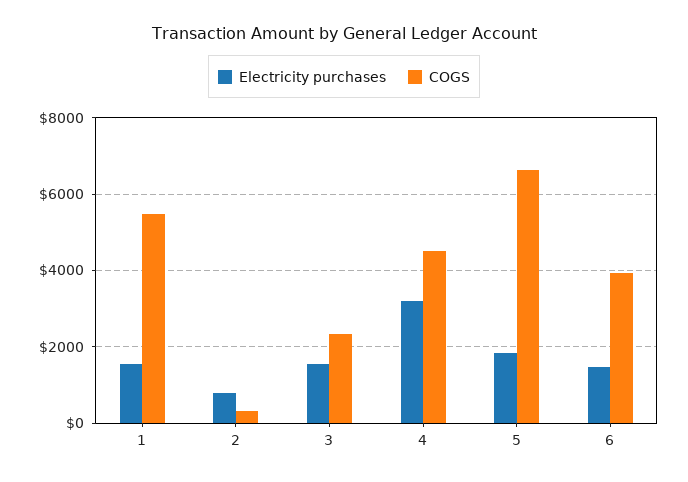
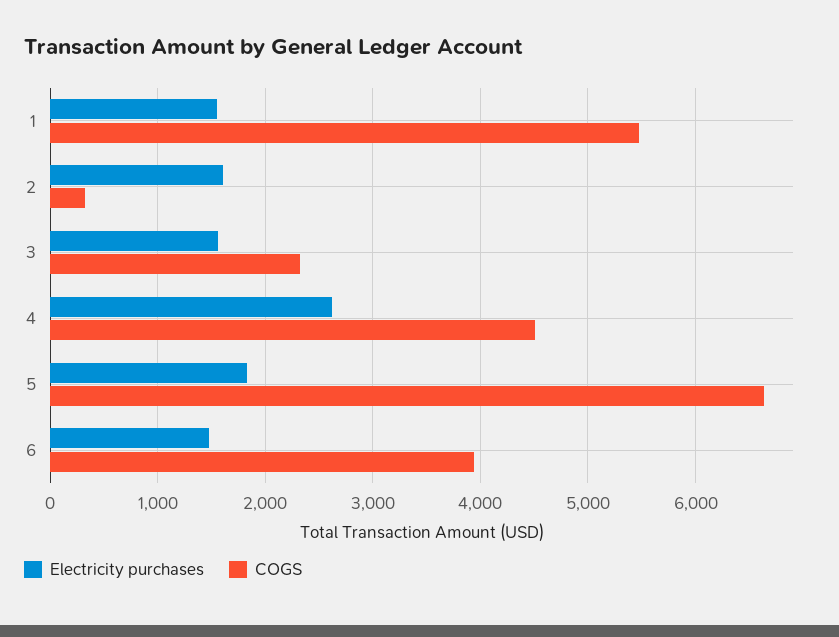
Electricity purchases, 2: 800 -> 1600
Electricity purchases, 4: 3200 -> 2600

